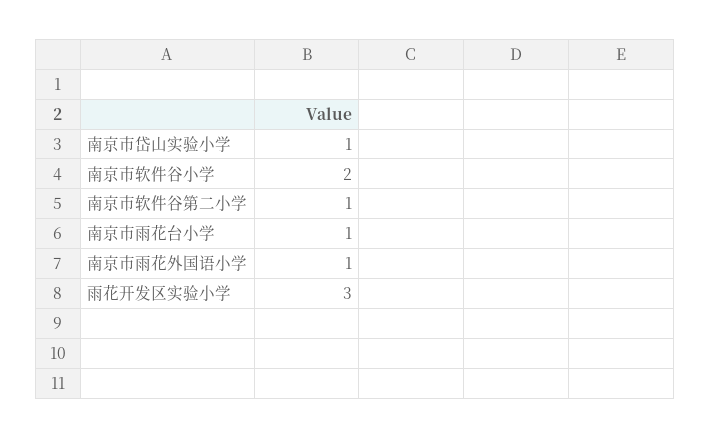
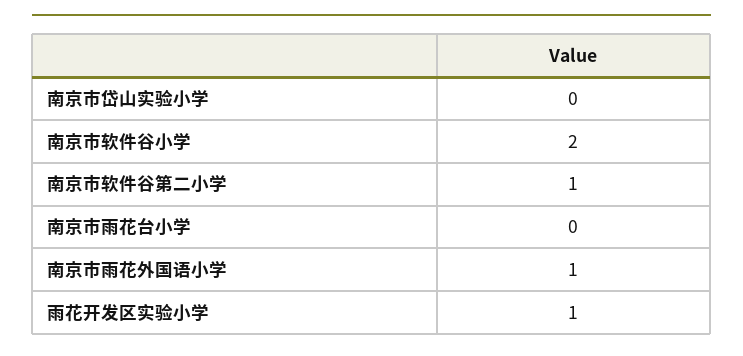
南京市岱山实验小学: 1 -> 0
南京市雨花台小学: 1 -> 0
雨花开发区实验小学: 3 -> 1

